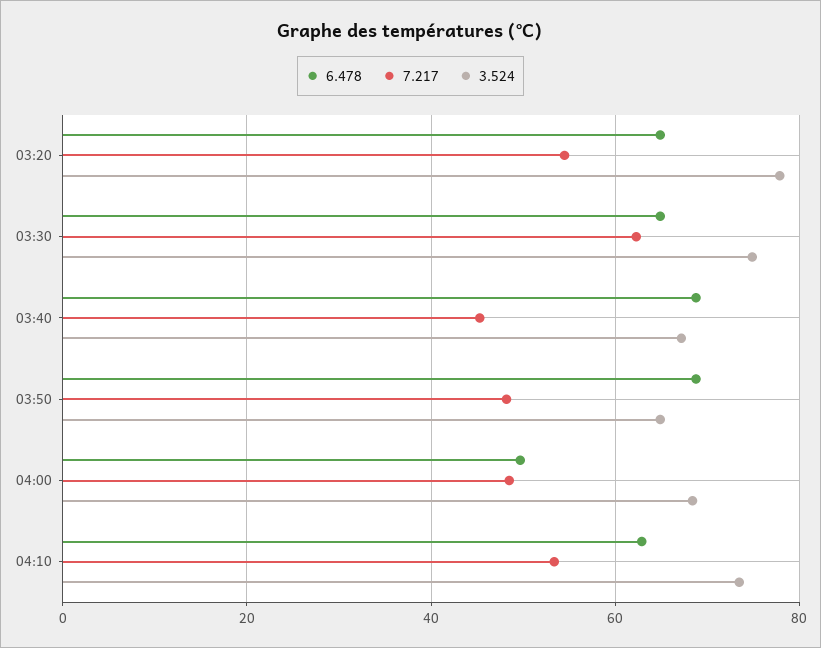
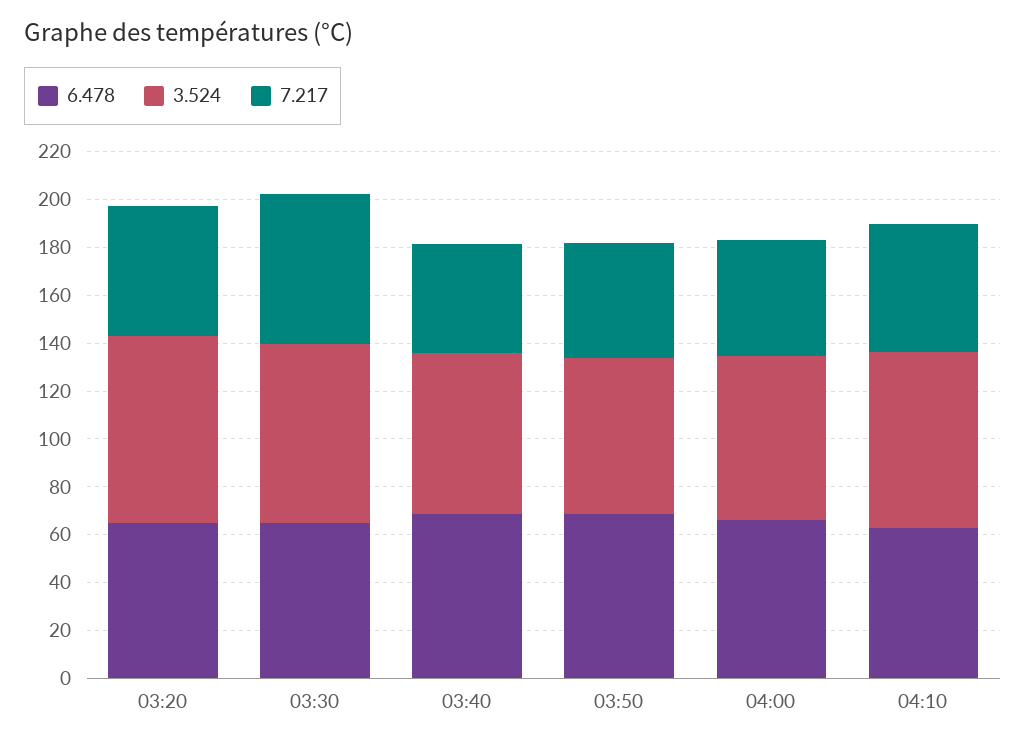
6.478, 04:00: 50 -> 65

